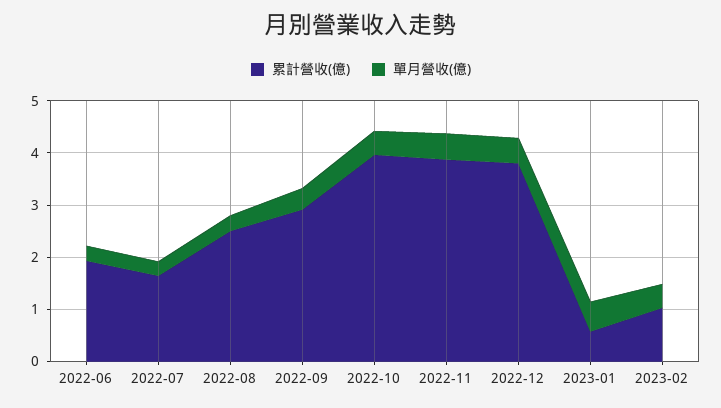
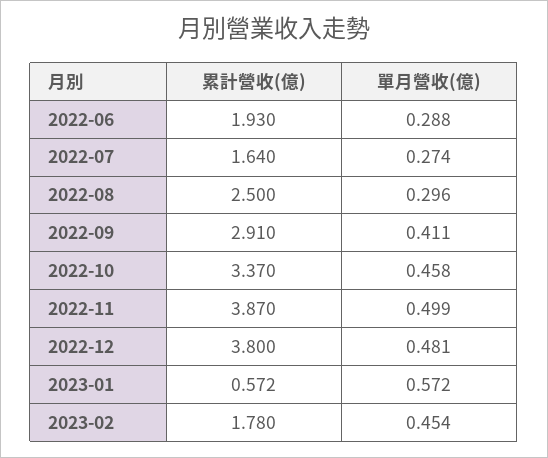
累計營收(億), 2022-10: 4 -> 3.37
累計營收(億), 2023-02: 1 -> 1.78

